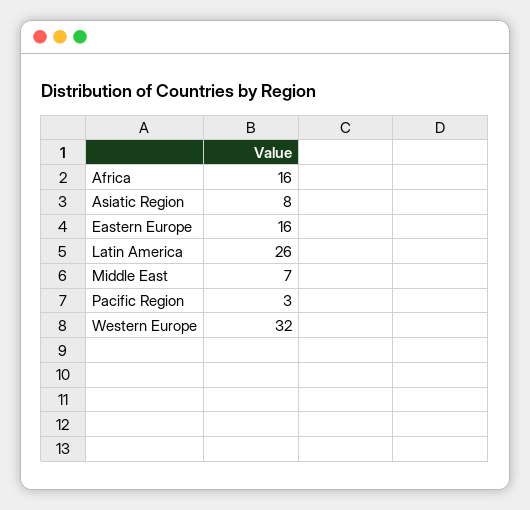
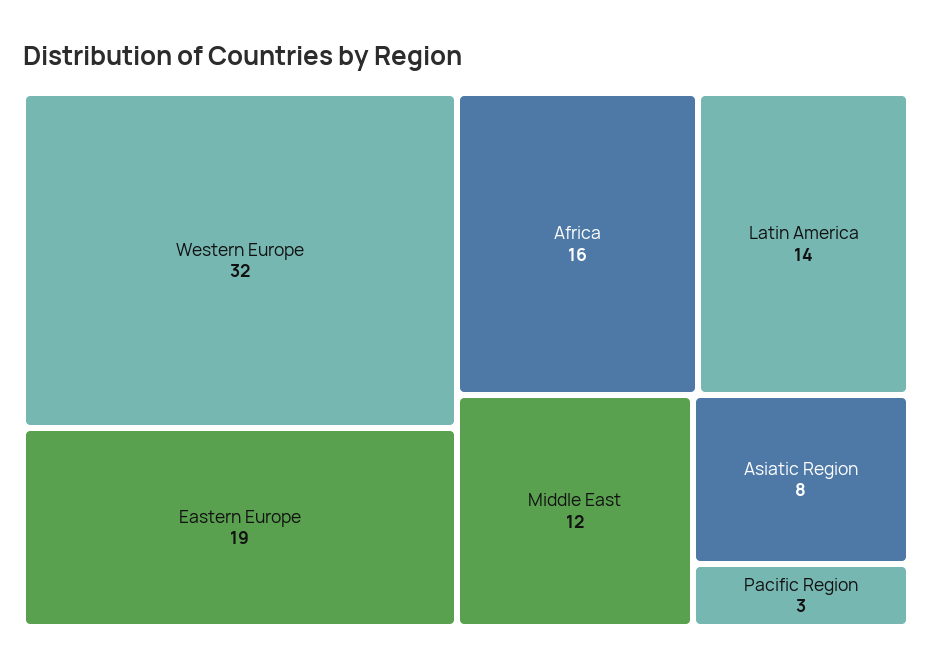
Eastern Europe: 16 -> 19
Latin America: 26 -> 14
Middle East: 7 -> 12

